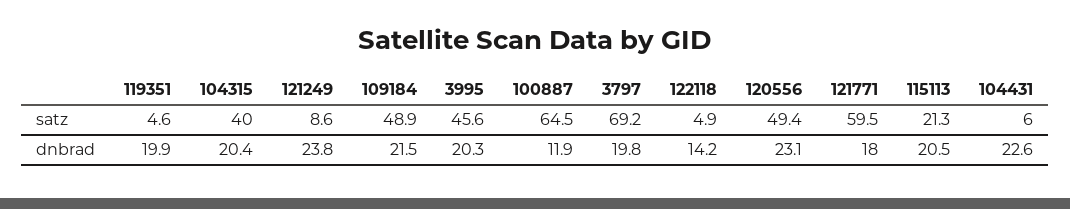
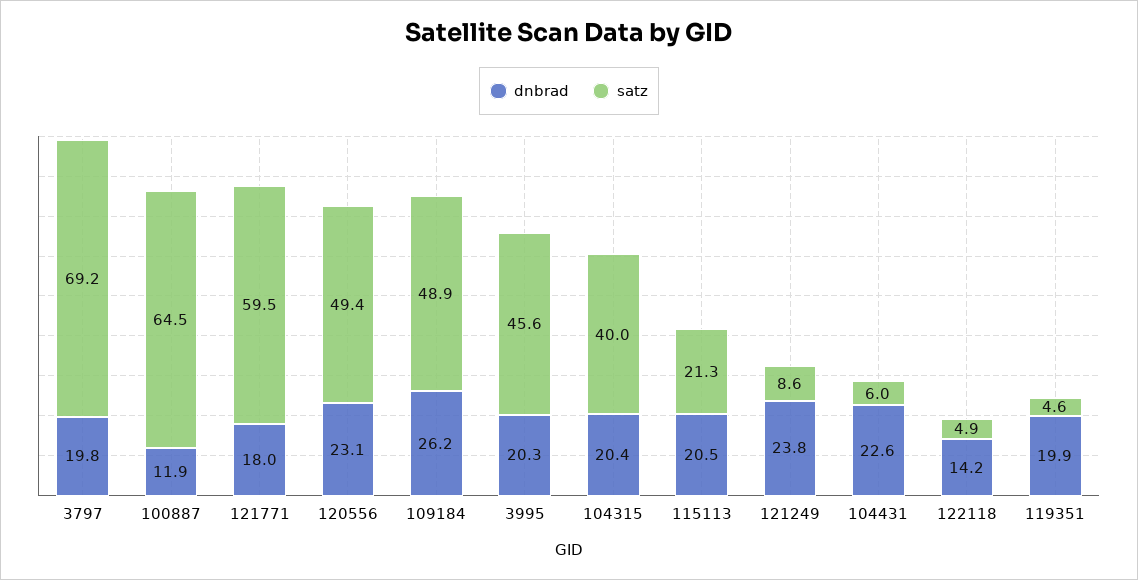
dnbrad, 109184: 21.5 -> 26.2

